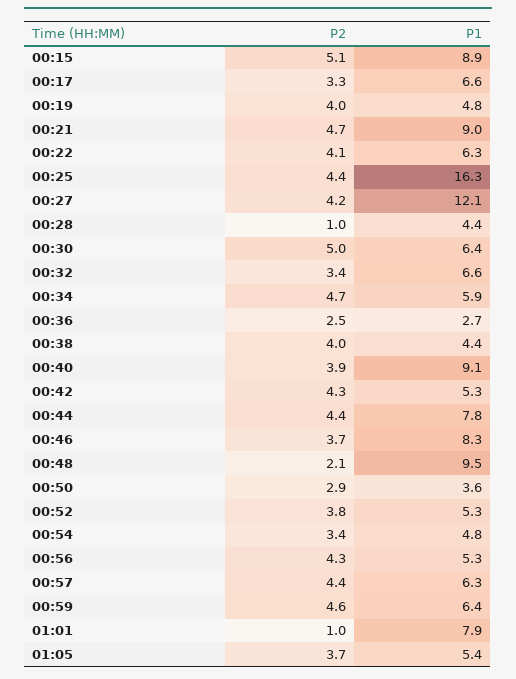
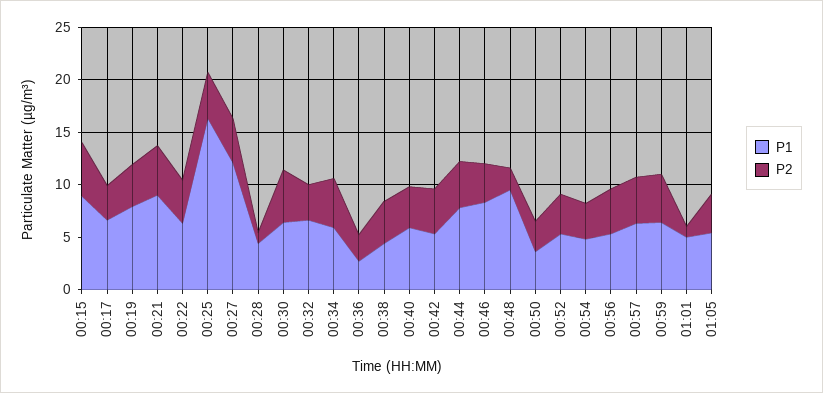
P1, 00:19: 4.8 -> 8
P1, 00:40: 9.1 -> 6
P1, 01:01: 7.9 -> 5

